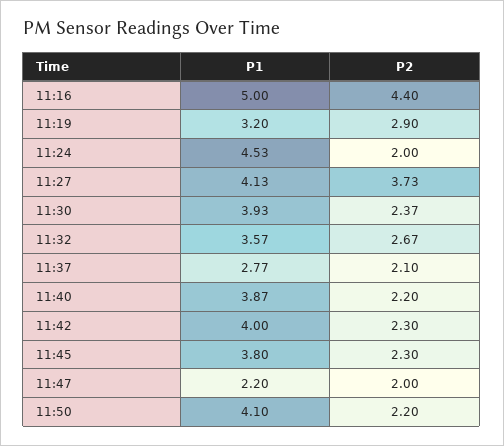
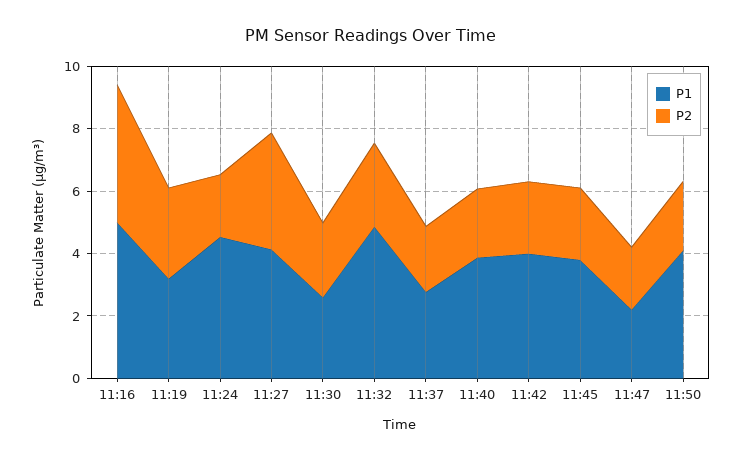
P1, 11:30: 3.93 -> 2.5
P1, 11:32: 3.57 -> 5

